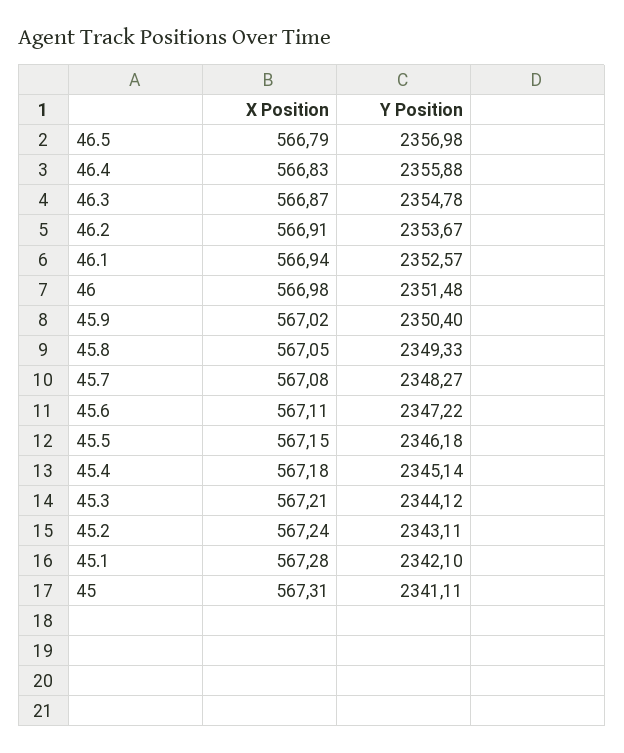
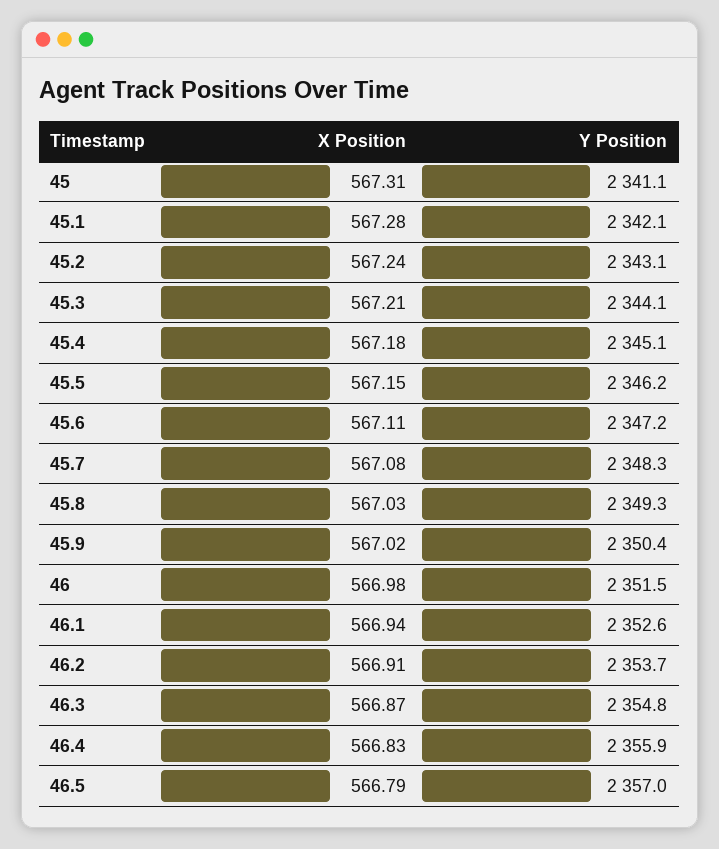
X Position, 45.8: 567.05 -> 567.03

